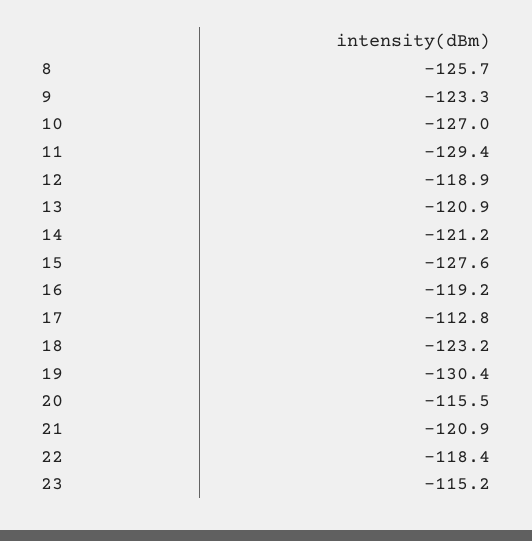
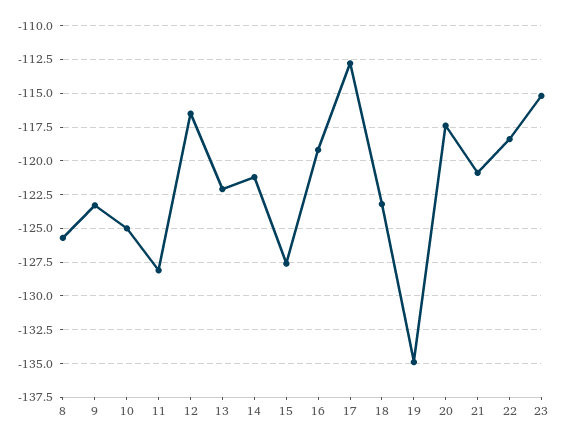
10: -127 -> -125
11: -129.4 -> -128
12: -118.9 -> -116.5
13: -120.9 -> -122
19: -130.4 -> -135
20: -115.5 -> -117.5

